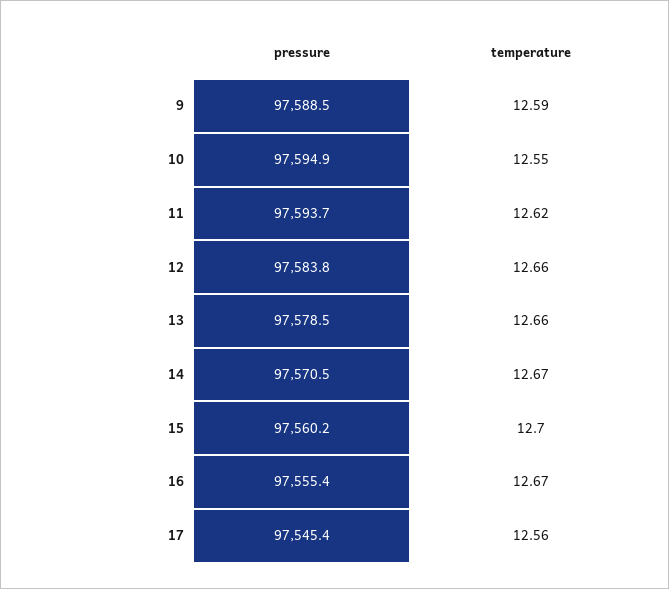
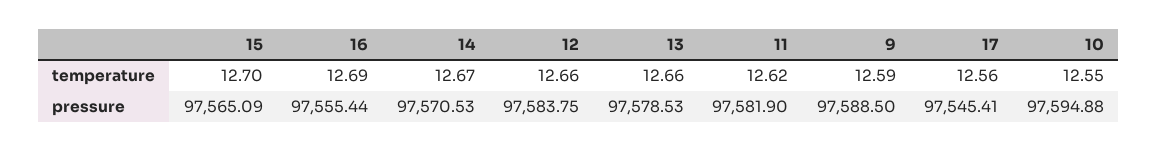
pressure, 11: 97593.7 -> 97581.9
pressure, 15: 97560.2 -> 97565.09
temperature, 16: 12.67 -> 12.69

